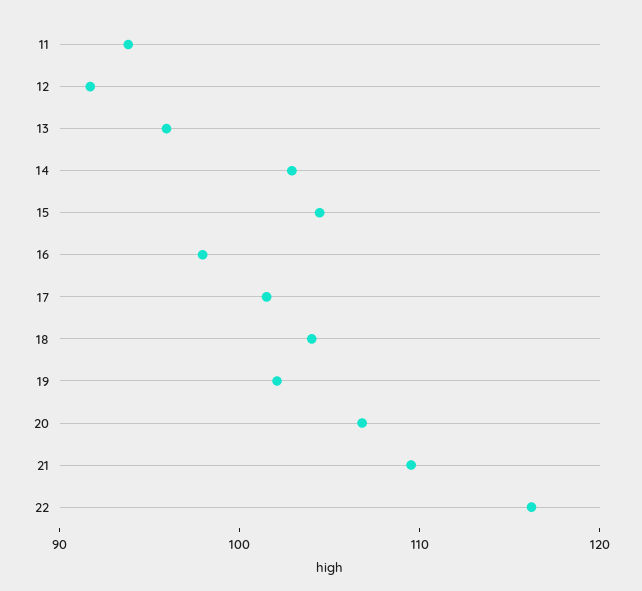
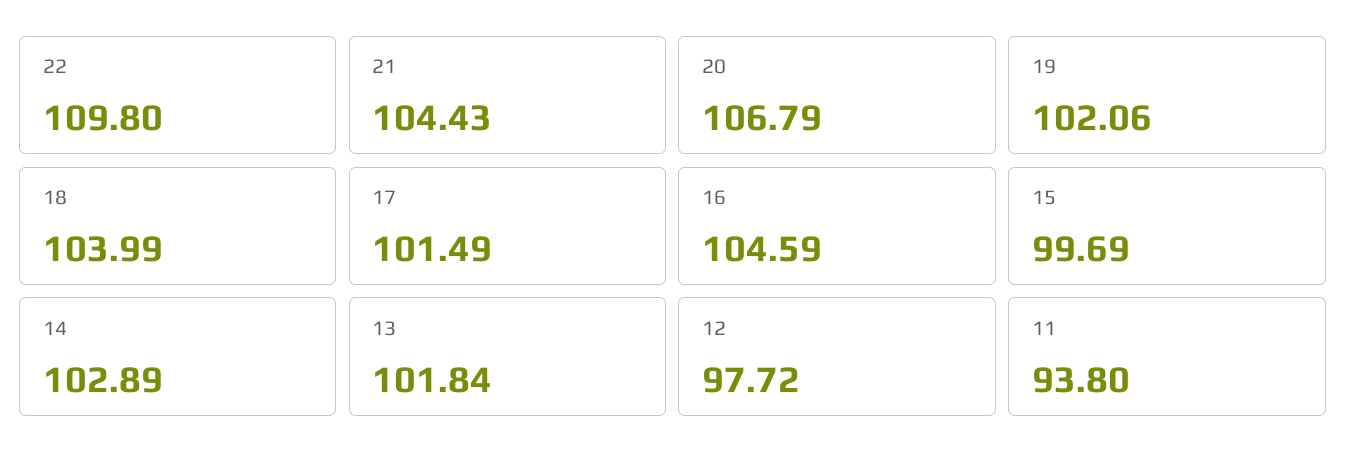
12: 92 -> 97.72
13: 96 -> 101.84
15: 104 -> 99.69
16: 98 -> 104.59
21: 110 -> 104.43
22: 116 -> 109.8

